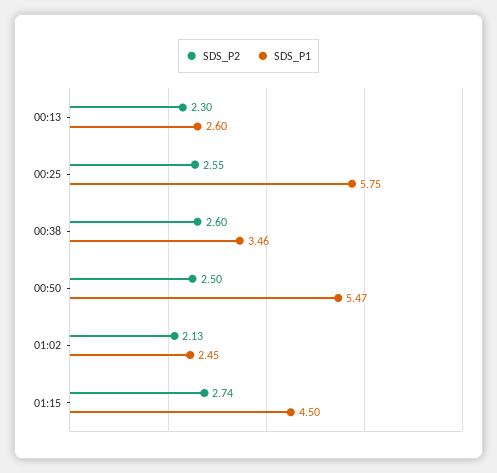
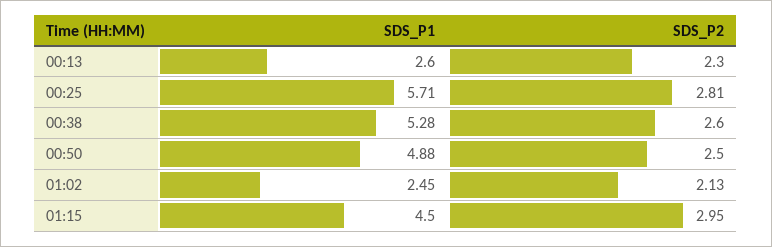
SDS_P2, 00:25: 2.55 -> 2.81
SDS_P1, 00:25: 5.75 -> 5.71
SDS_P1, 00:38: 3.46 -> 5.28
SDS_P1, 00:50: 5.47 -> 4.88
SDS_P2, 01:15: 2.74 -> 2.95

